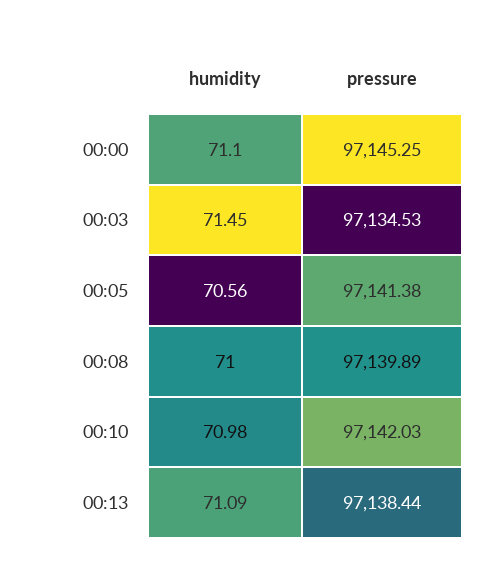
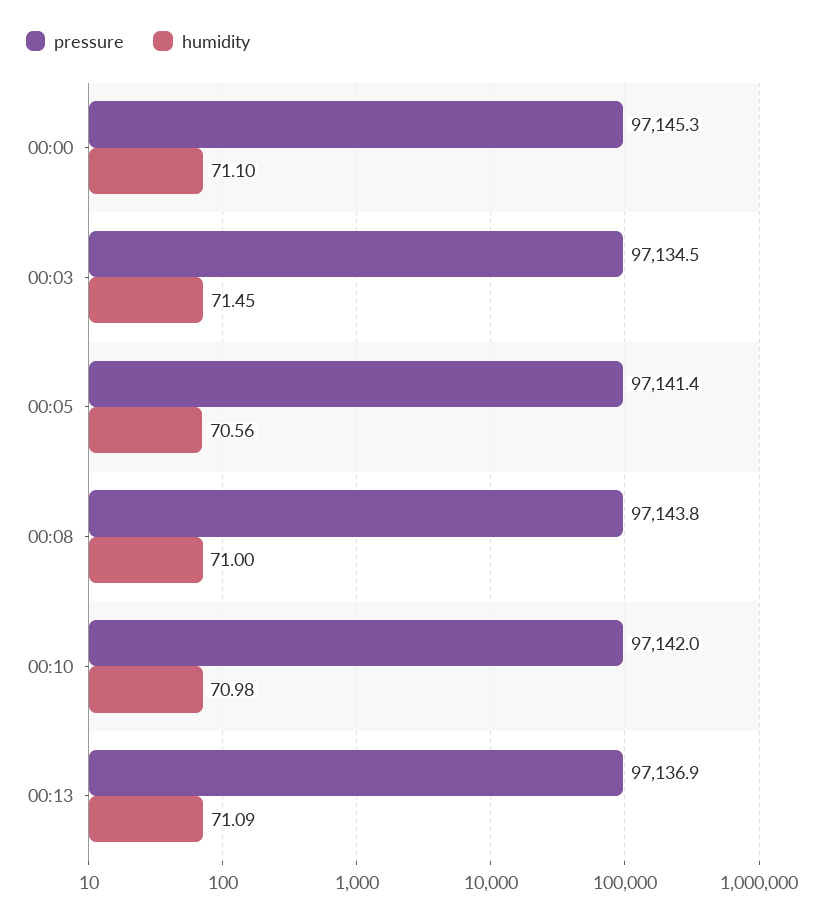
pressure, 00:08: 97139.89 -> 97143.8
pressure, 00:13: 97138.44 -> 97136.9

